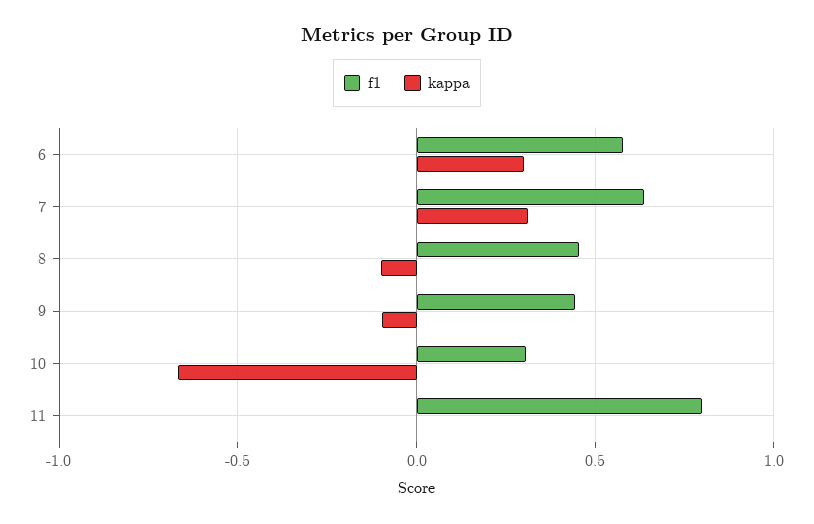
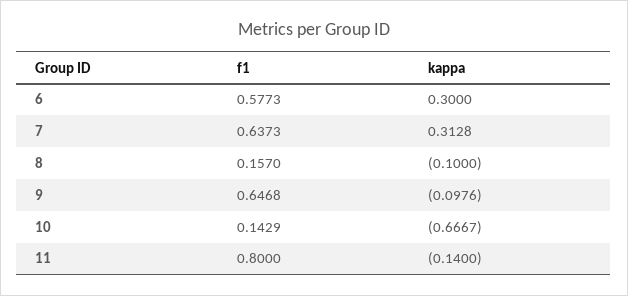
f1, 8: 0.45 -> 0.157
f1, 9: 0.45 -> 0.6468
f1, 10: 0.3 -> 0.1429
kappa, 11: 0 -> -0.14

